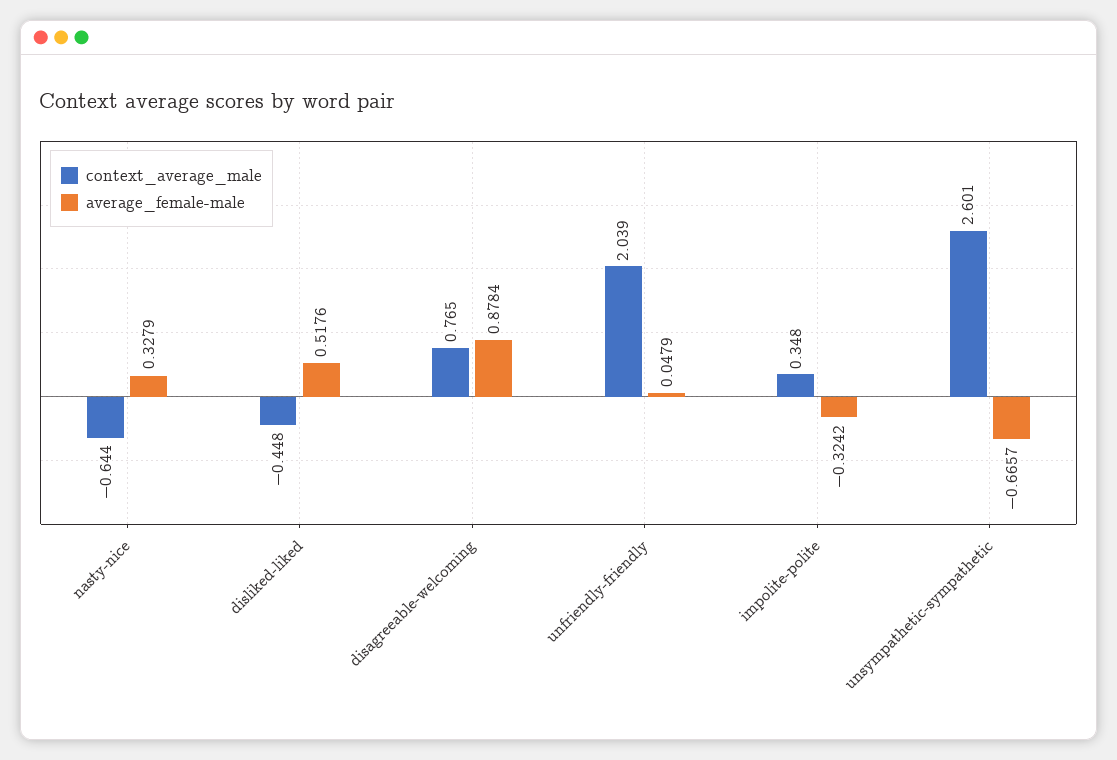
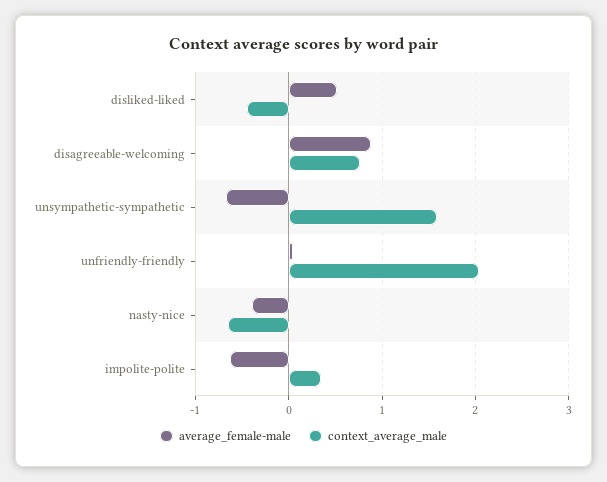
average_female-male, nasty-nice: 0.3279 -> -0.4
average_female-male, impolite-polite: -0.3242 -> -0.6
context_average_male, unsympathetic-sympathetic: 2.601 -> 1.6

